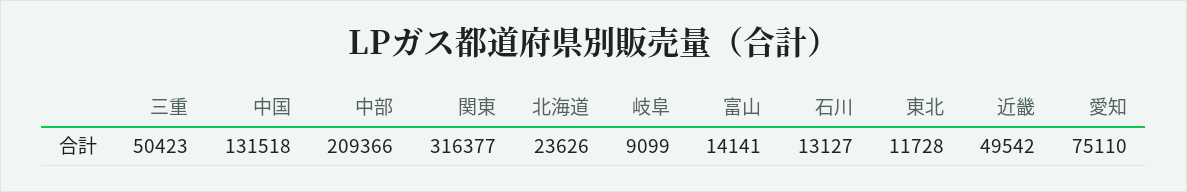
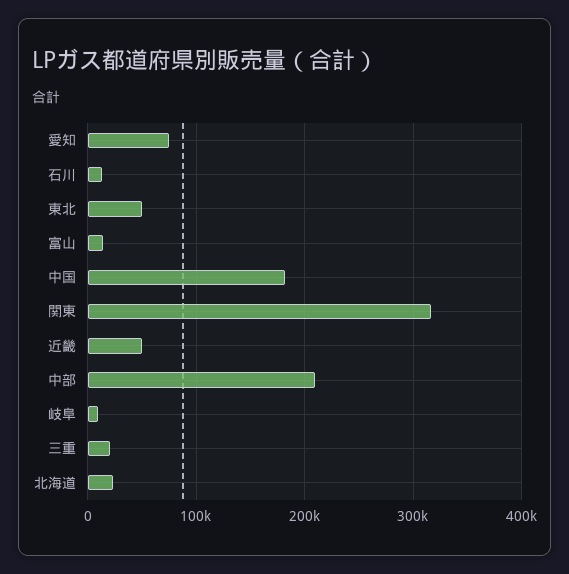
三重: 50423 -> 20000
中国: 131518 -> 180000
東北: 11728 -> 50000

